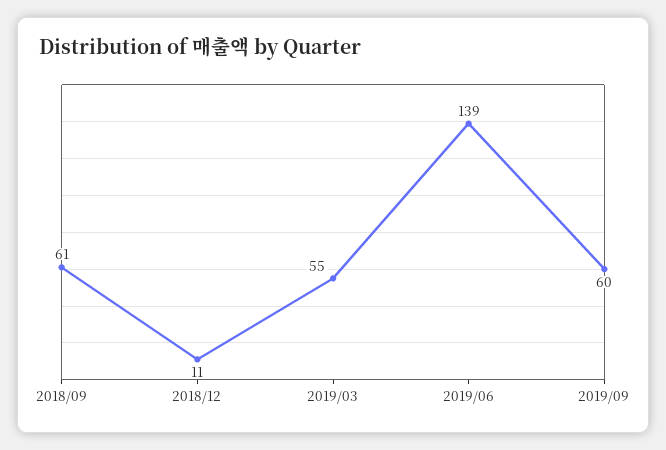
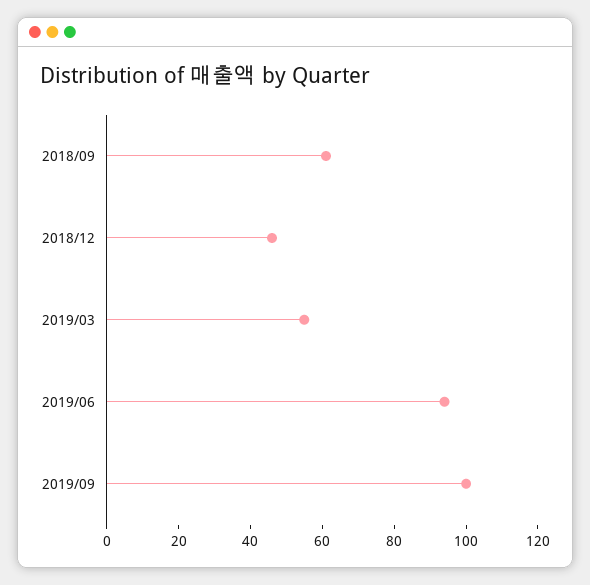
2018/12: 11 -> 45
2019/06: 139 -> 95
2019/09: 60 -> 100

